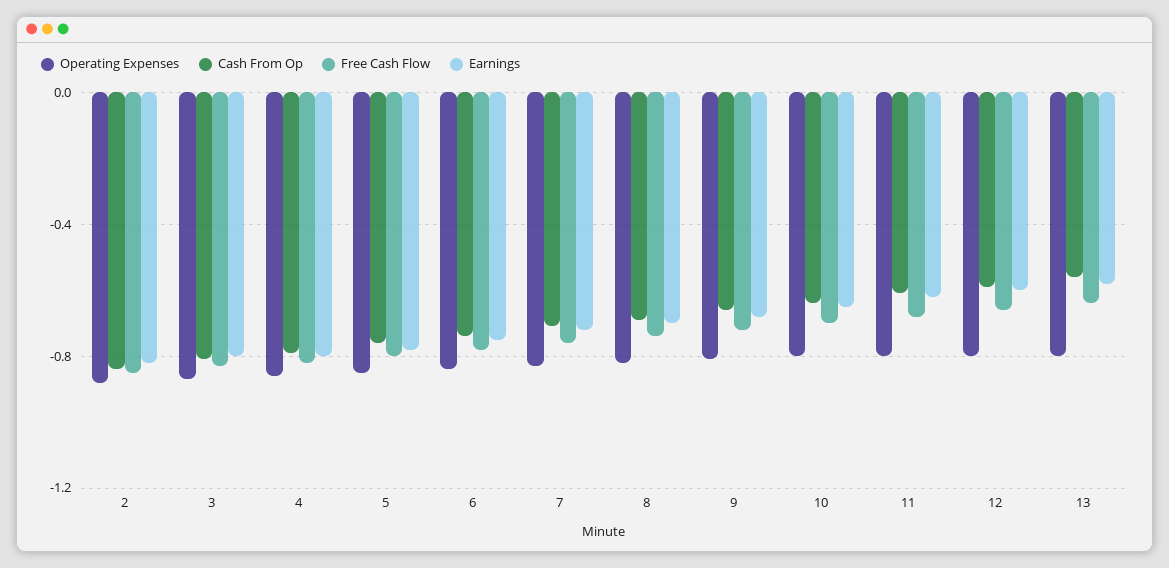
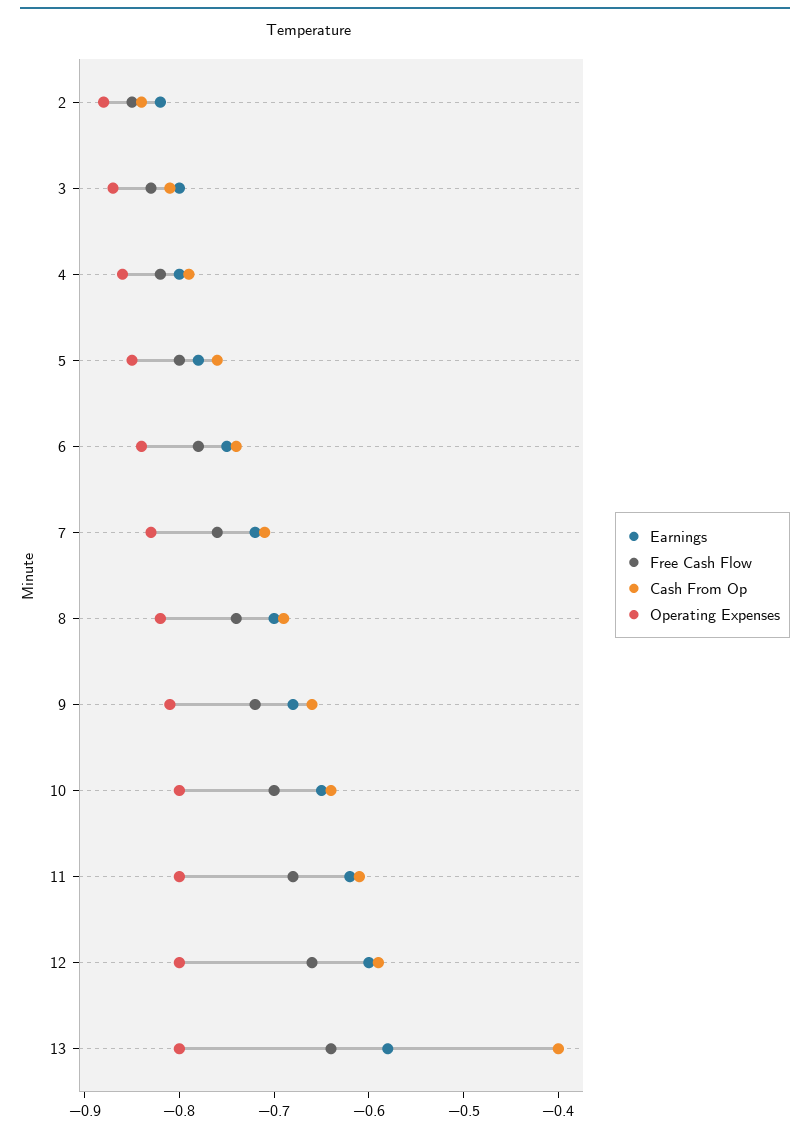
Cash From Op, 13: -0.55 -> -0.4

